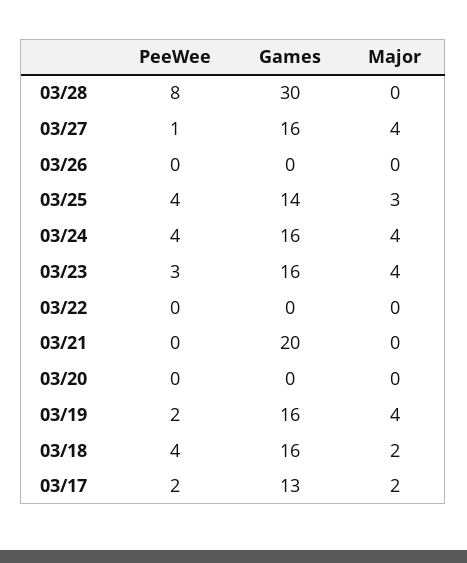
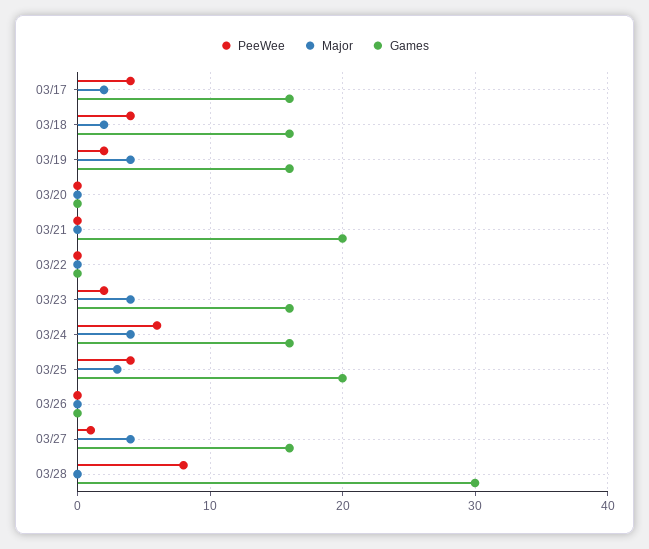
Games, 03/25: 14 -> 20
PeeWee, 03/24: 4 -> 6
PeeWee, 03/23: 3 -> 2
PeeWee, 03/17: 2 -> 4
Games, 03/17: 13 -> 16

